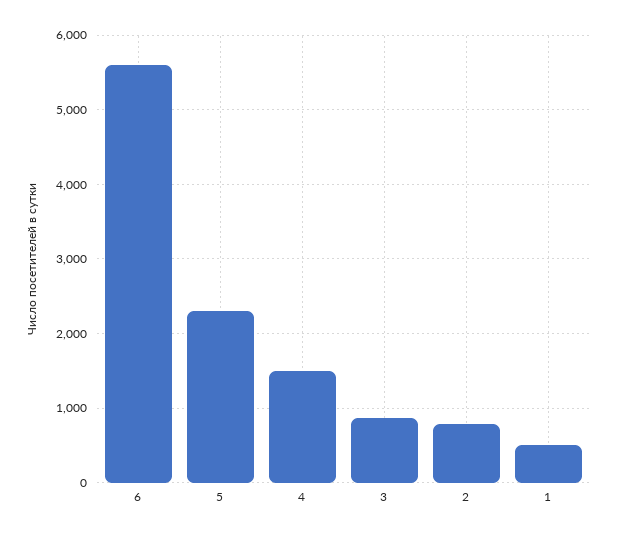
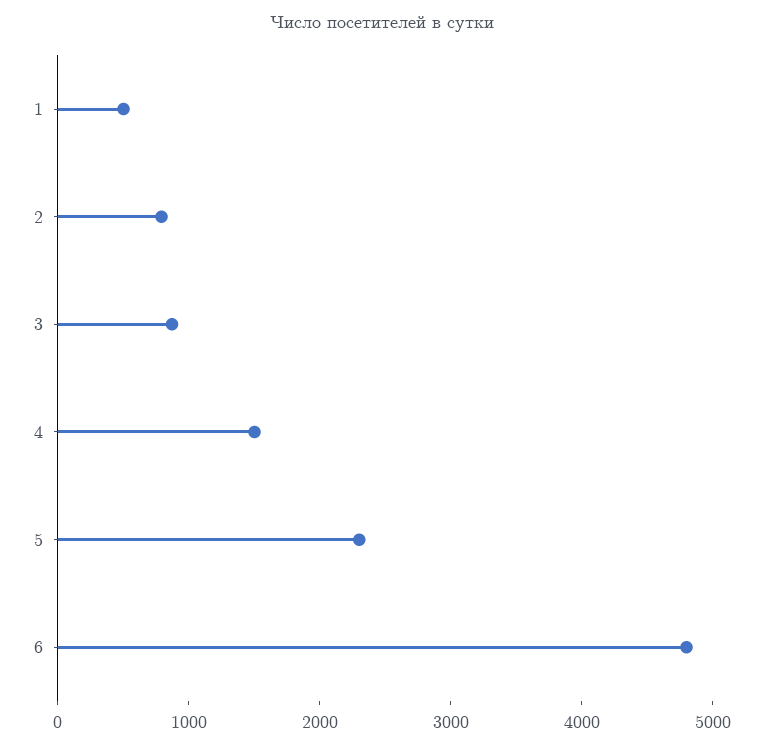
6: 5600 -> 4800

